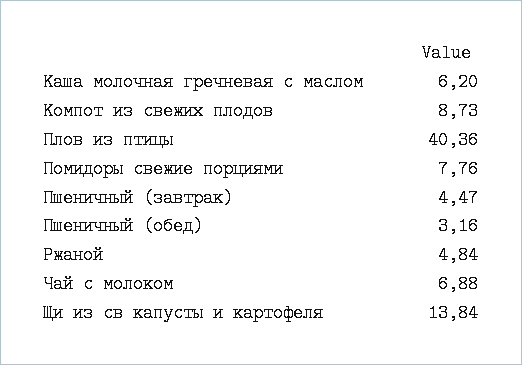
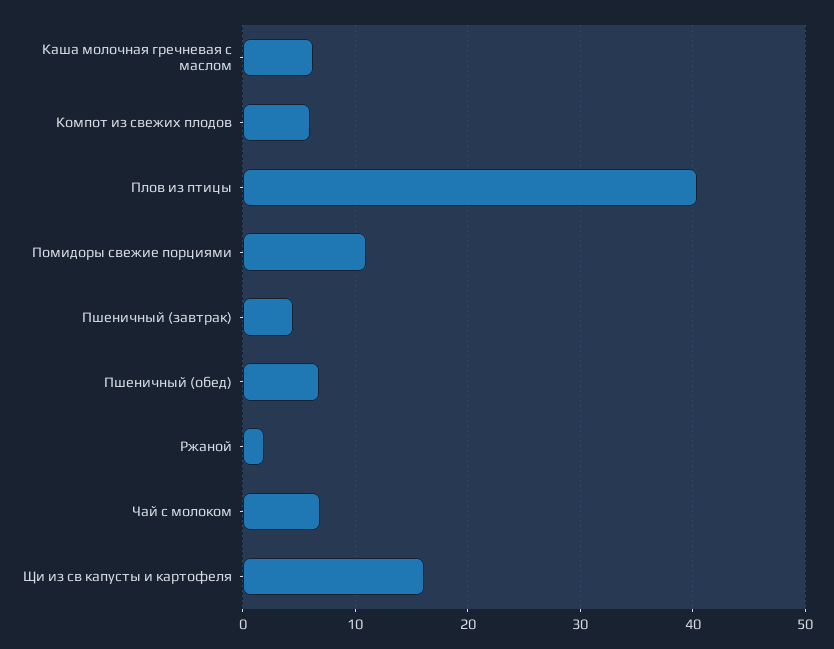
Компот из свежих плодов: 8.73 -> 6
Помидоры свежие порциями: 7.76 -> 11
Пшеничный (обед): 3.16 -> 7
Ржаной: 4.84 -> 2
Щи из св капусты и картофеля: 13.84 -> 16

